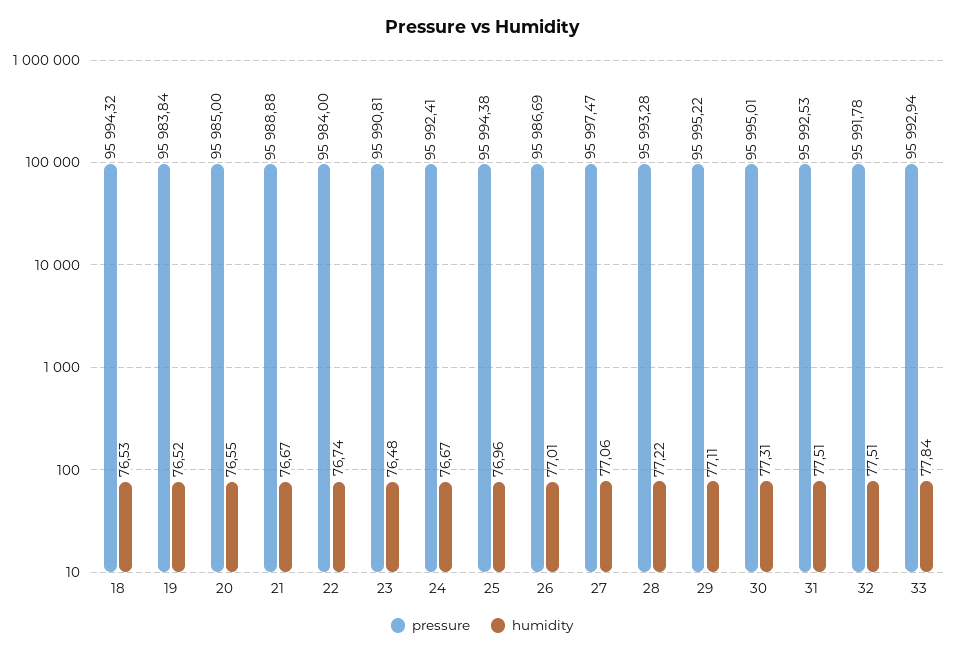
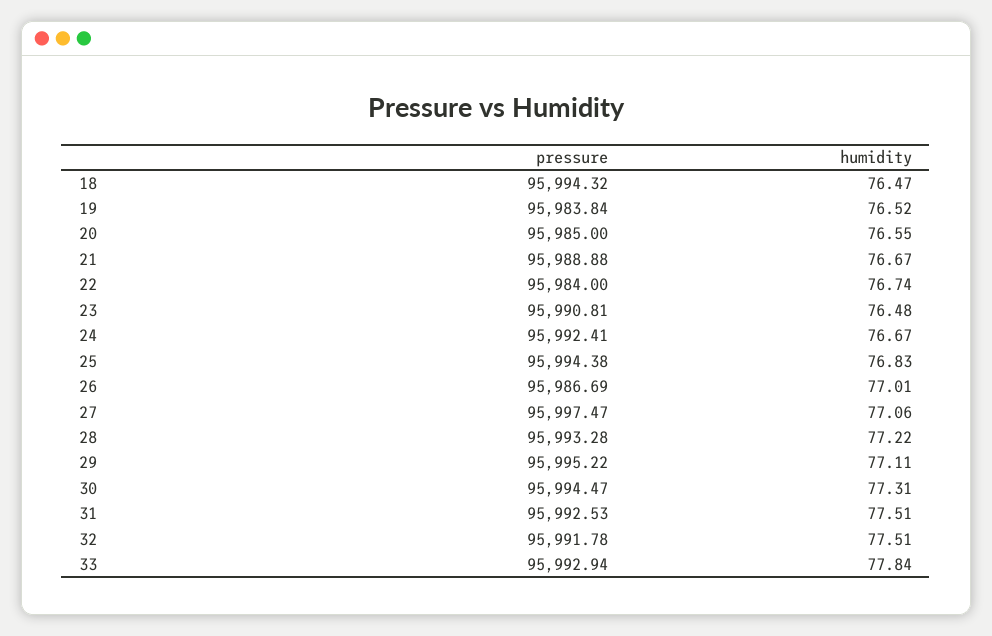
humidity, 18: 76.53 -> 76.47
humidity, 25: 76.96 -> 76.83
pressure, 30: 95995.01 -> 95994.47

